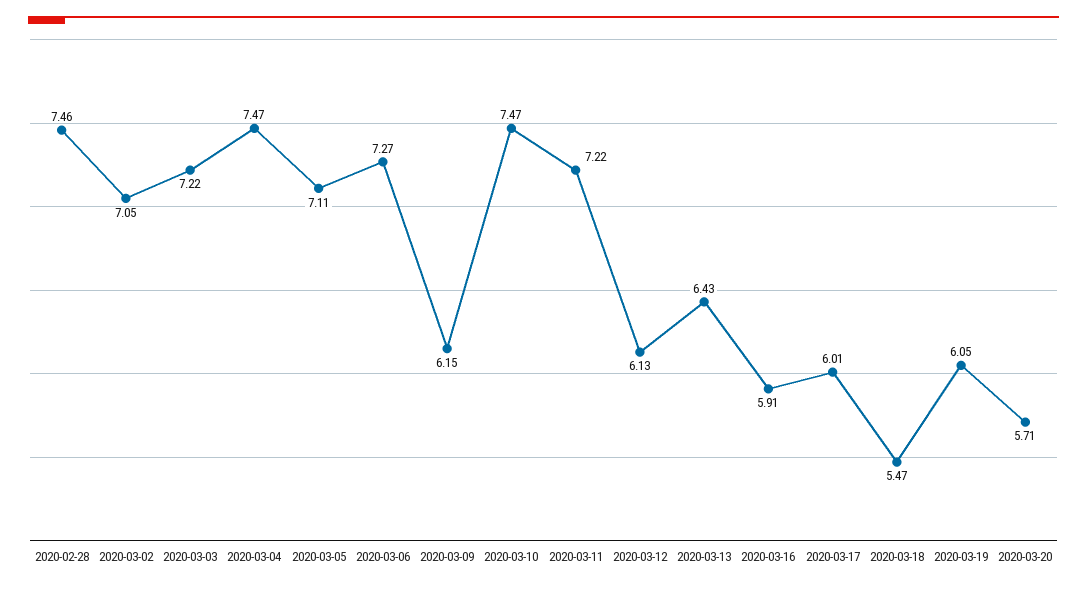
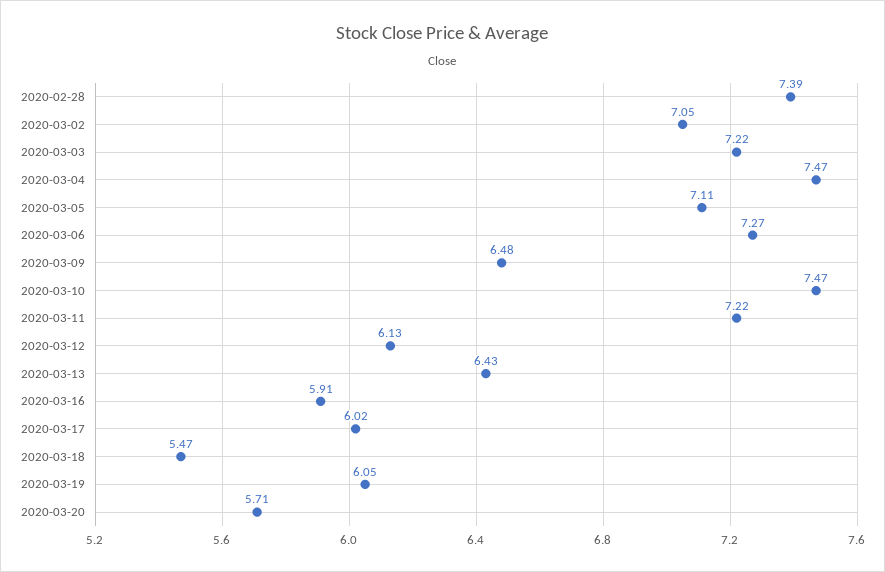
2020-02-28: 7.46 -> 7.39
2020-03-09: 6.15 -> 6.48
2020-03-17: 6.01 -> 6.02

